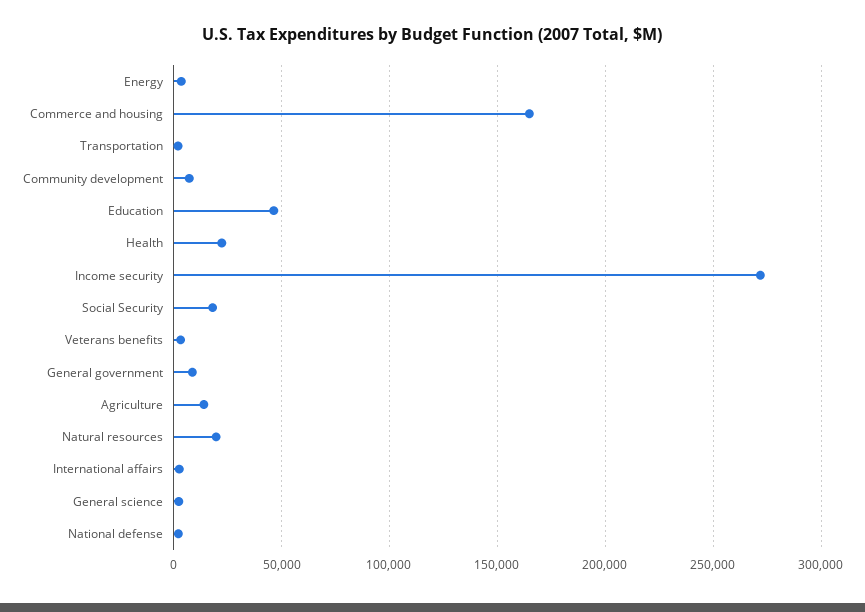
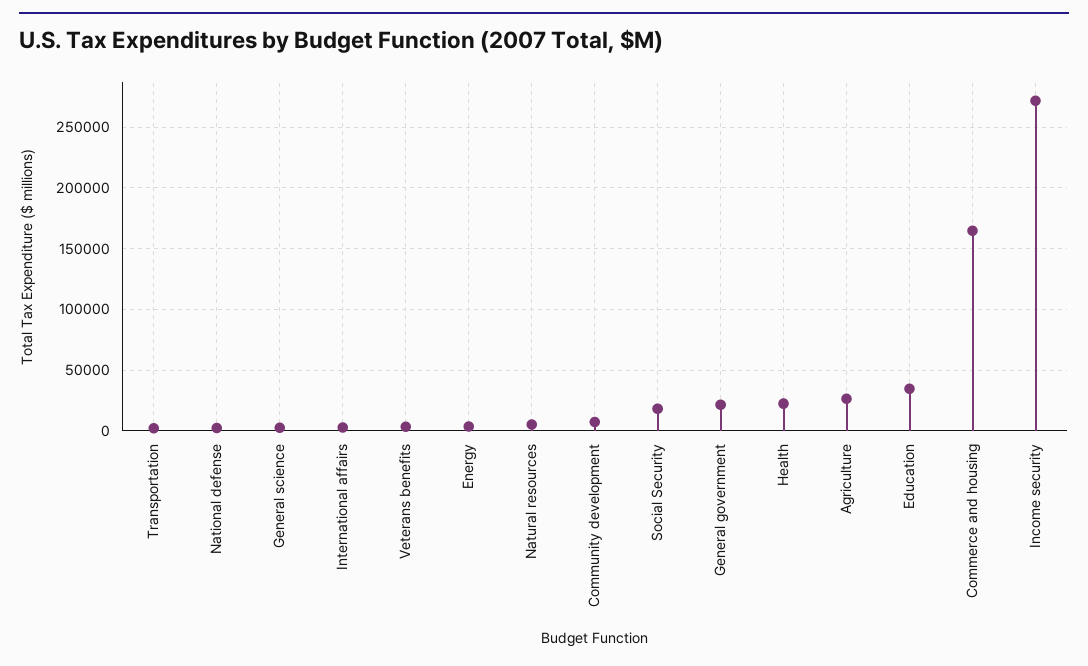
Education: 45000 -> 35000
General government: 10000 -> 20000
Agriculture: 15000 -> 25000
Natural resources: 20000 -> 5000

